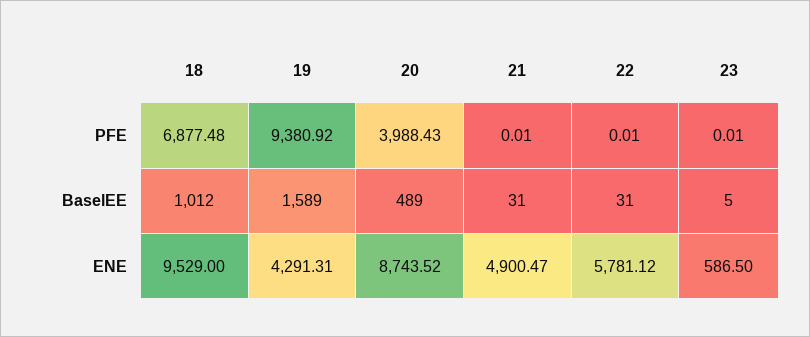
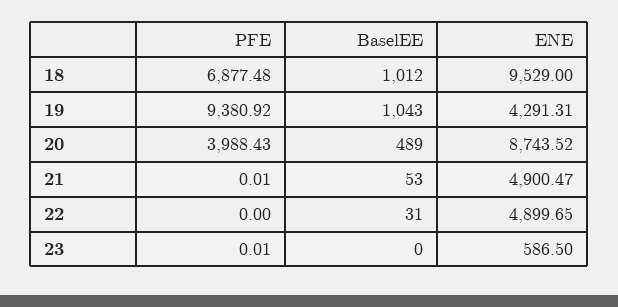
22, PFE: 0.01 -> 0
19, BaselEE: 1589 -> 1043
21, BaselEE: 31 -> 53
23, BaselEE: 5 -> 0
22, ENE: 5781.12 -> 4899.65

